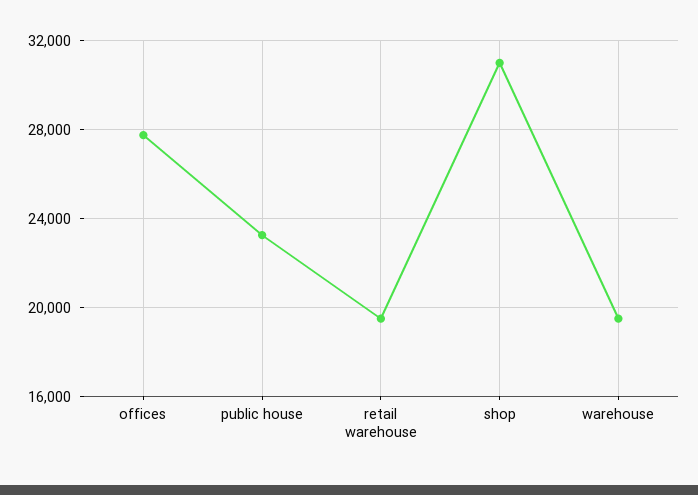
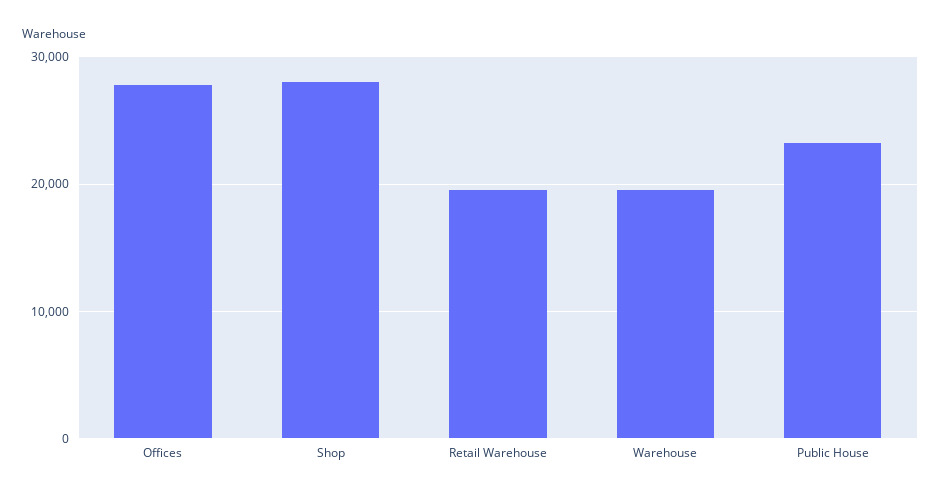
shop: 31000 -> 28000

